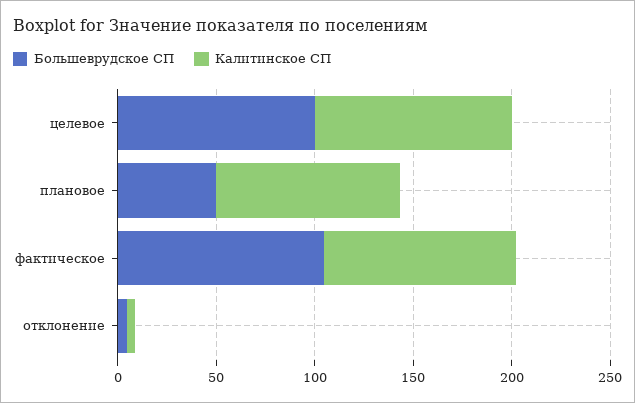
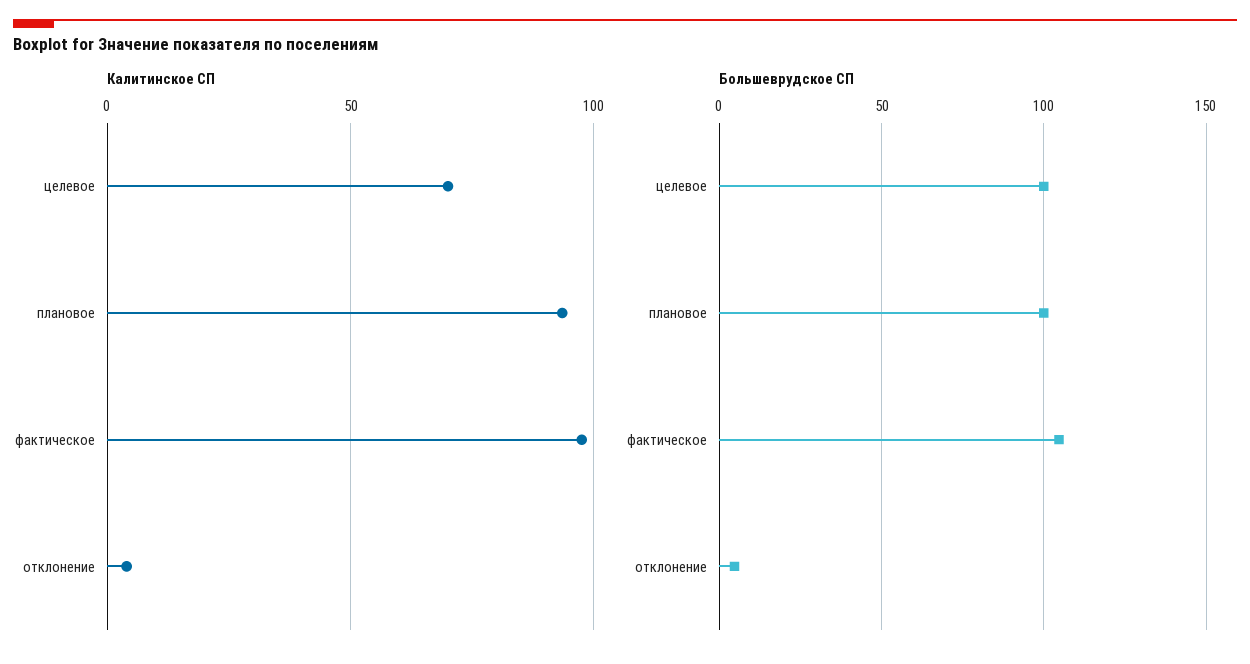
Калитинское СП, целевое: 100 -> 70
Большеврудское СП, плановое: 50 -> 100

